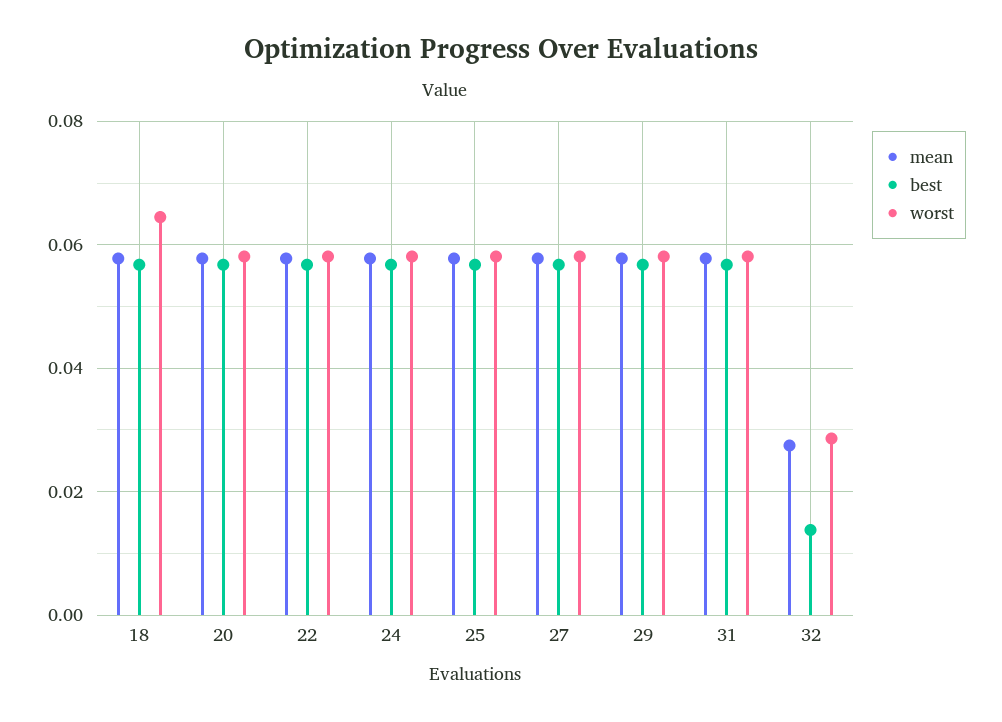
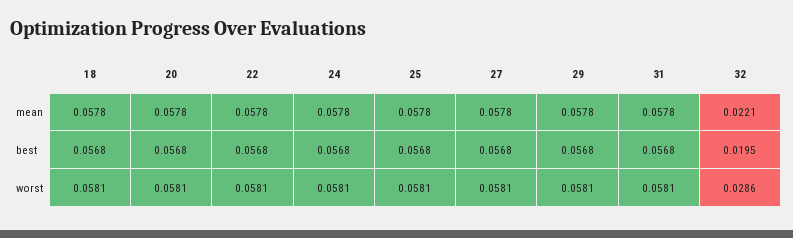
worst, 18: 0.064 -> 0.0581
mean, 32: 0.028 -> 0.0221
best, 32: 0.014 -> 0.0195

